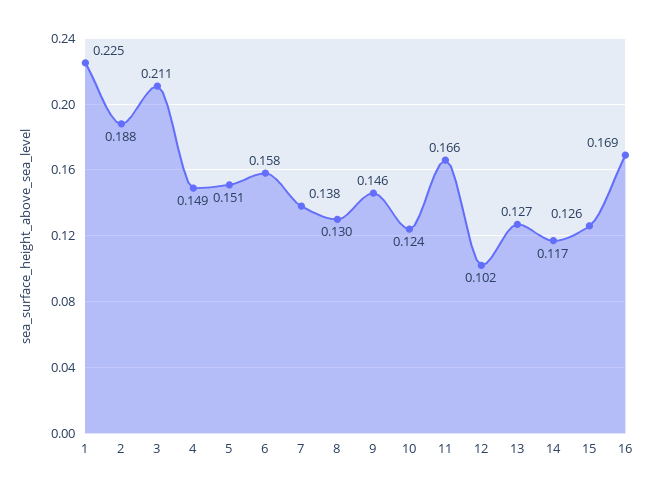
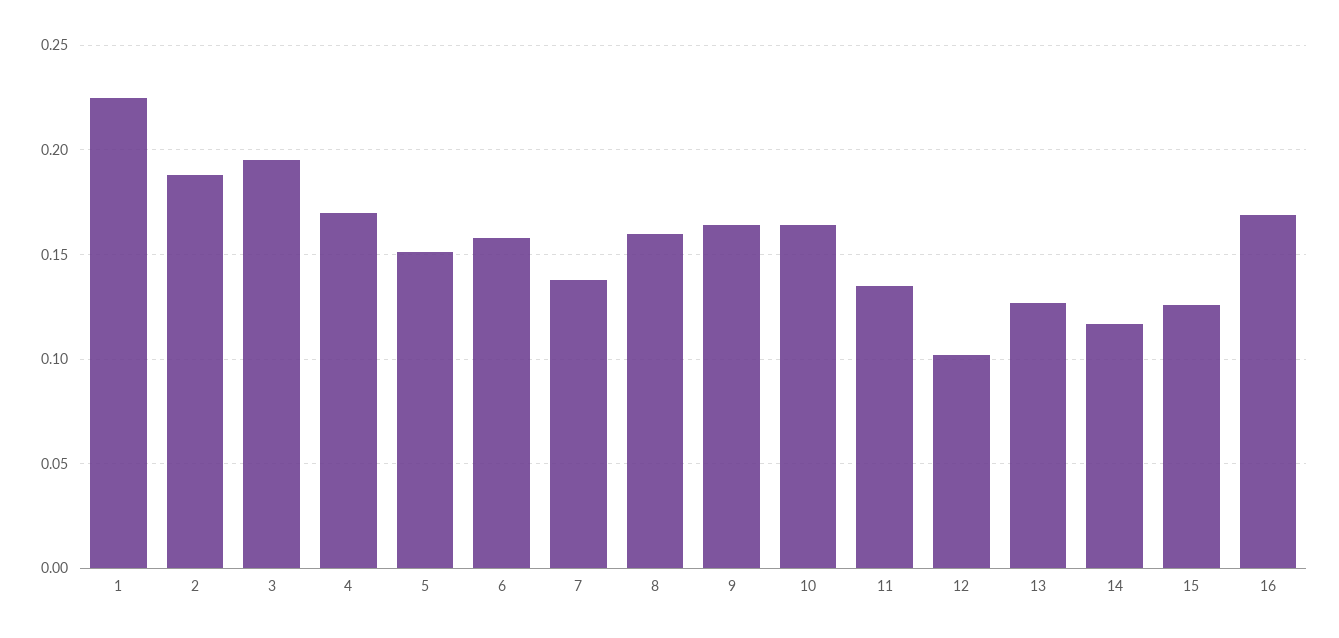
3: 0.211 -> 0.195
4: 0.149 -> 0.17
8: 0.13 -> 0.16
9: 0.146 -> 0.165
10: 0.124 -> 0.165
11: 0.166 -> 0.135

